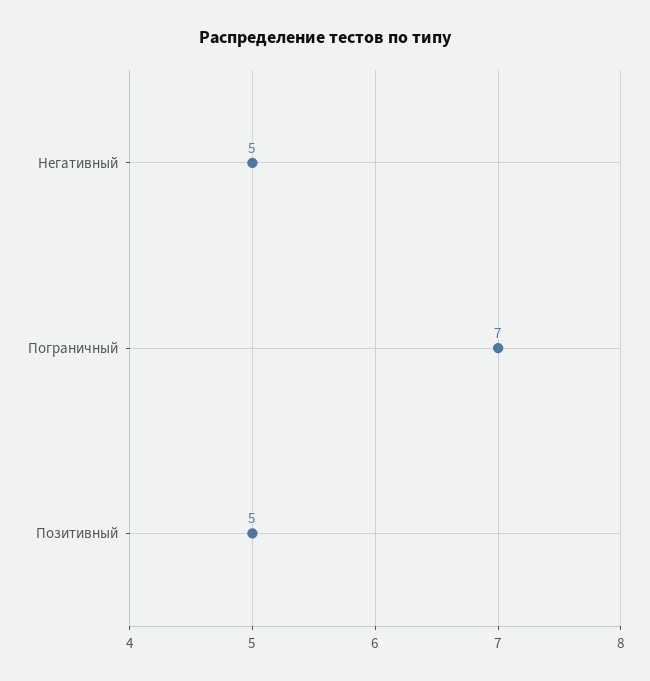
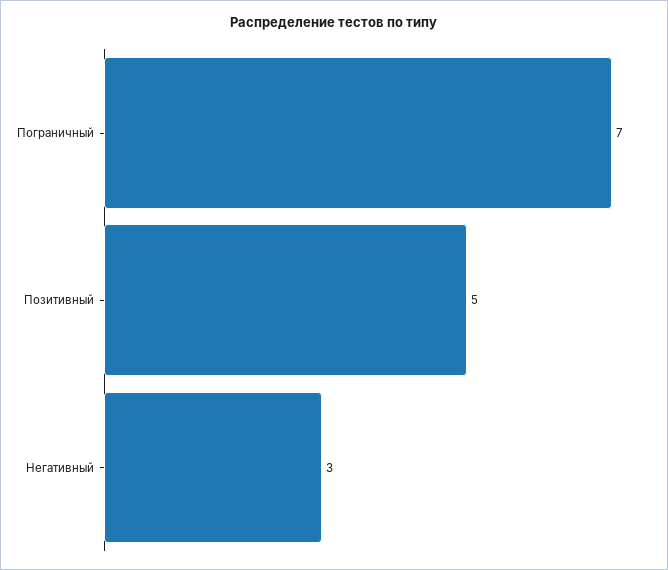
Негативный: 5 -> 3

